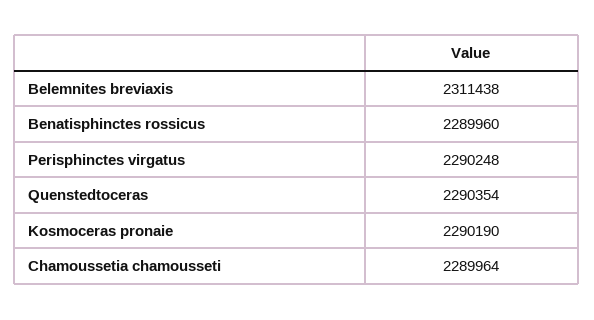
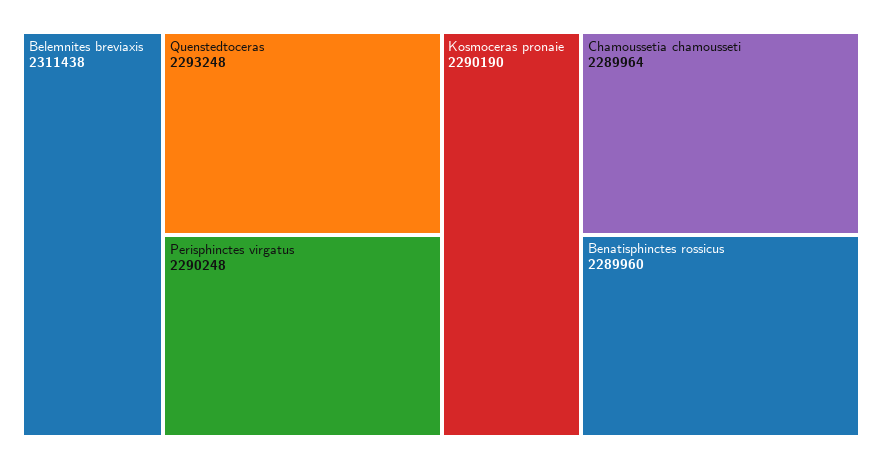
Quenstedtoceras: 2290354 -> 2293248

